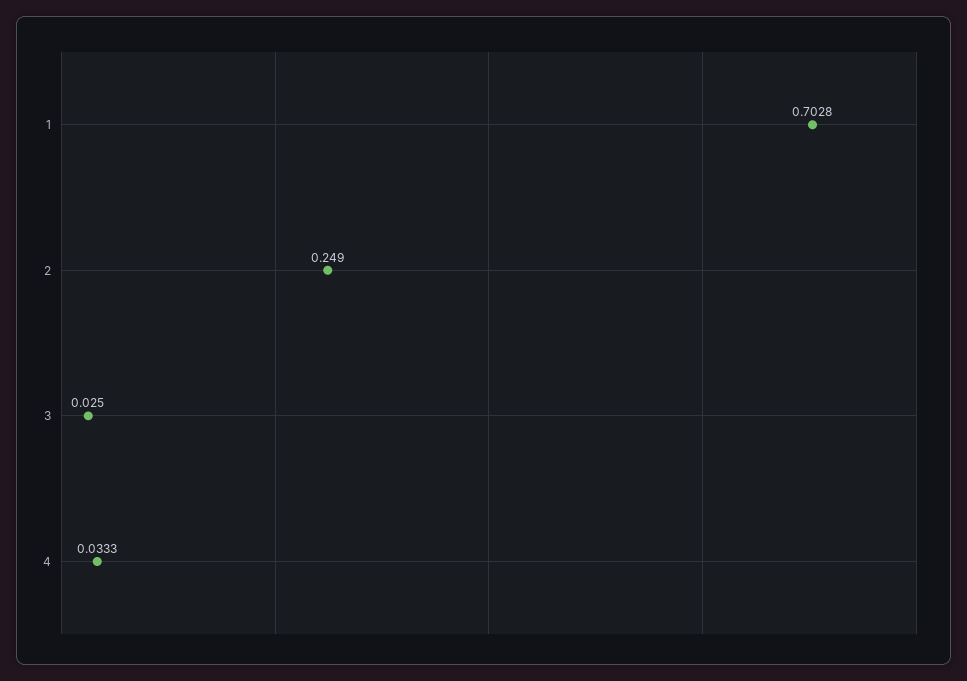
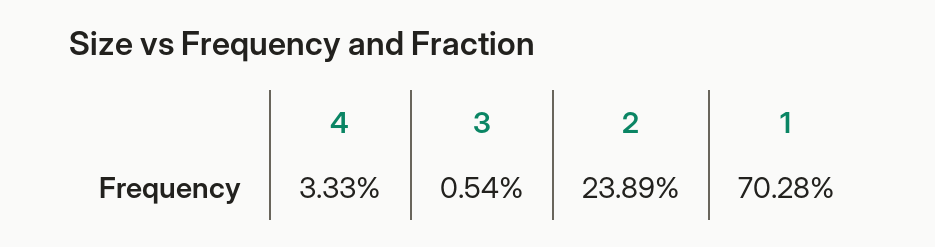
2: 0.249 -> 0.2389
3: 0.025 -> 0.0054

